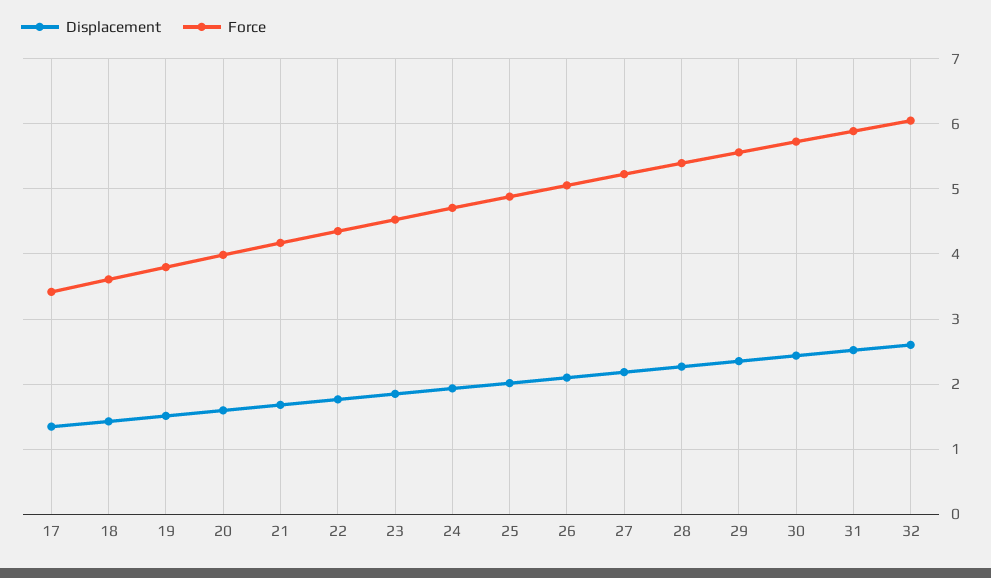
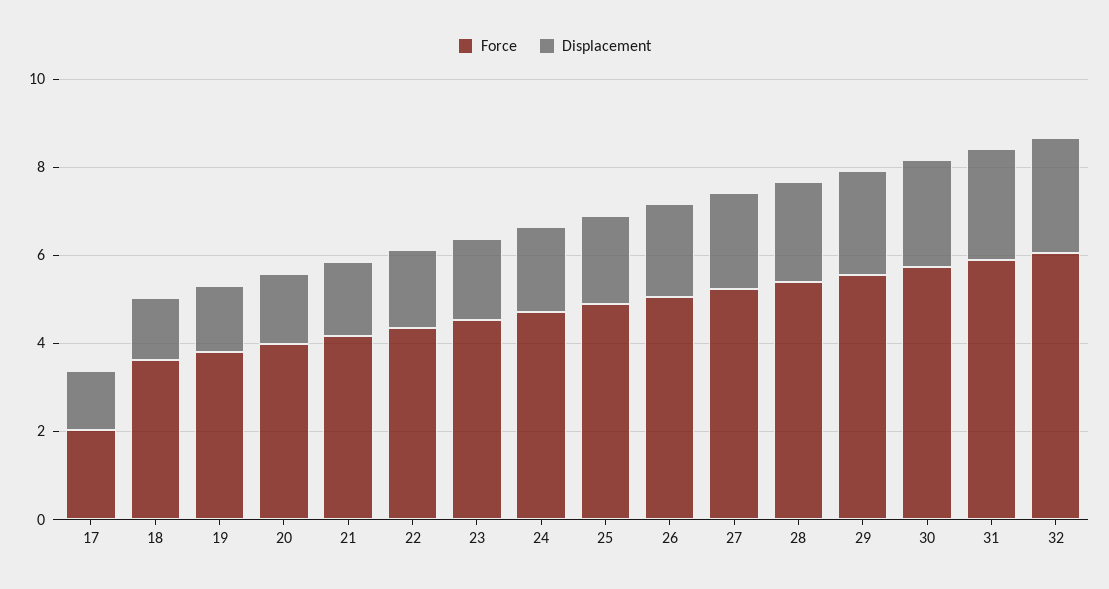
Force, 17: 3.4 -> 2

